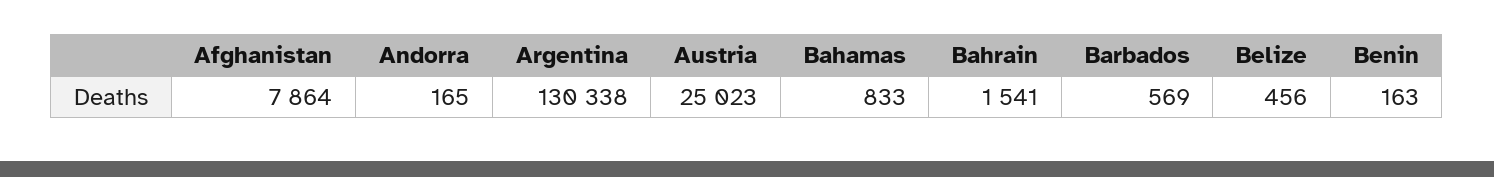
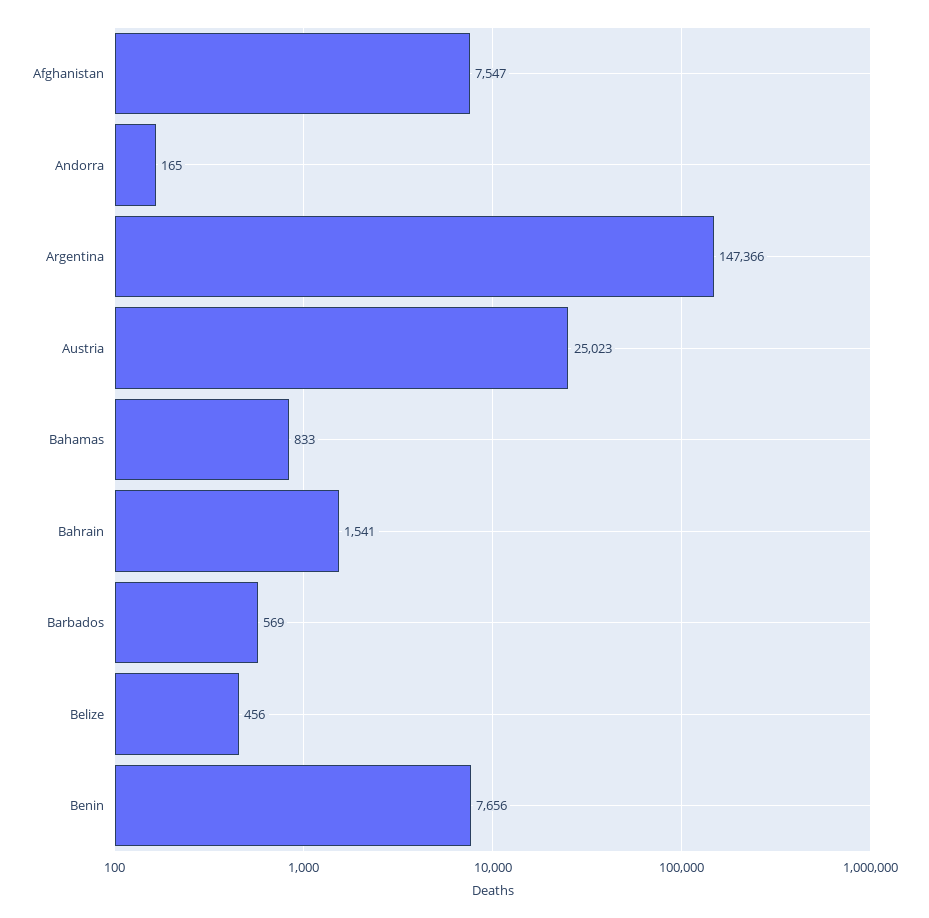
Afghanistan: 7864 -> 7547
Argentina: 130338 -> 147366
Benin: 163 -> 7656

